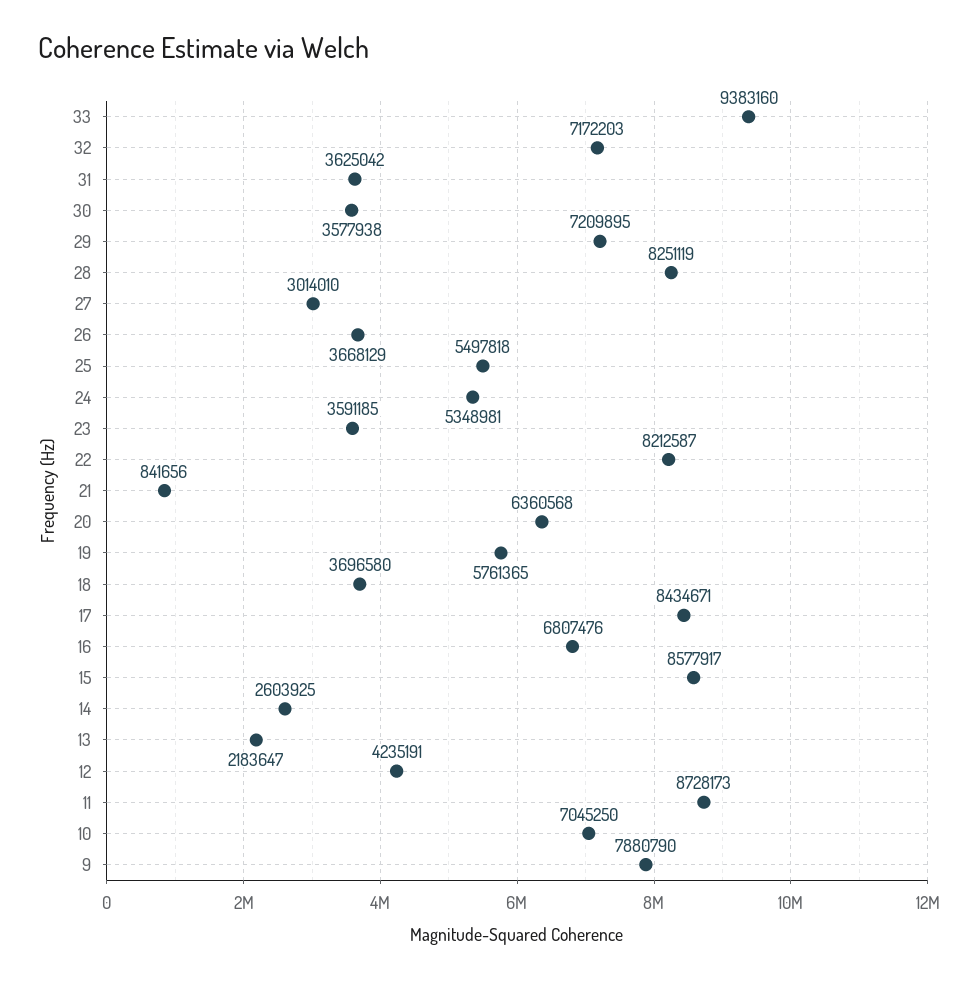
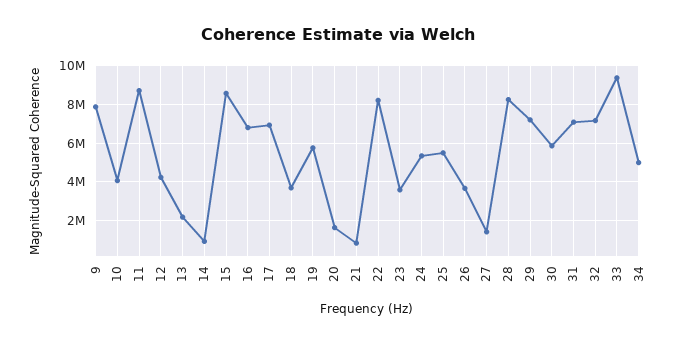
31: 3625042 -> 7000000
30: 3577938 -> 6000000
27: 3014010 -> 1500000
20: 6360568 -> 1500000
17: 8434671 -> 7000000
14: 2603925 -> 1000000
10: 7045250 -> 4000000
34: none -> 5000000

